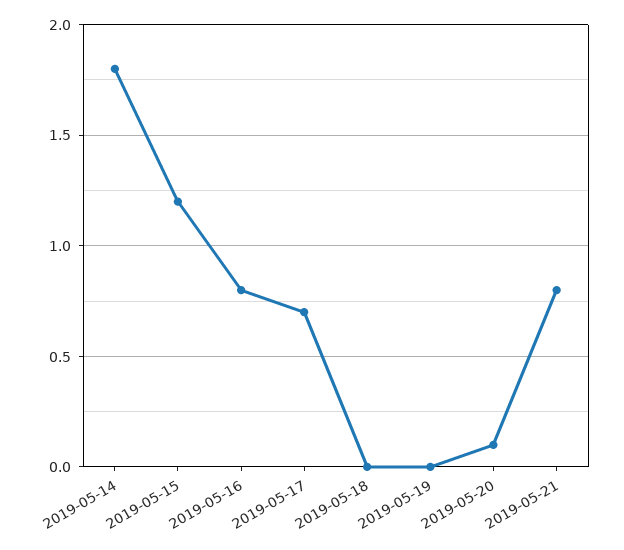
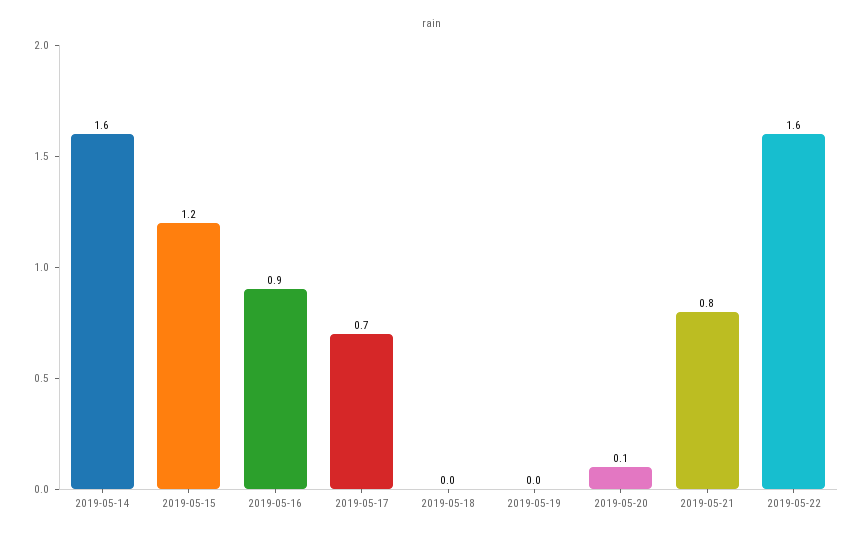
2019-05-14: 1.8 -> 1.6
2019-05-16: 0.8 -> 0.9
2019-05-22: none -> 1.6

